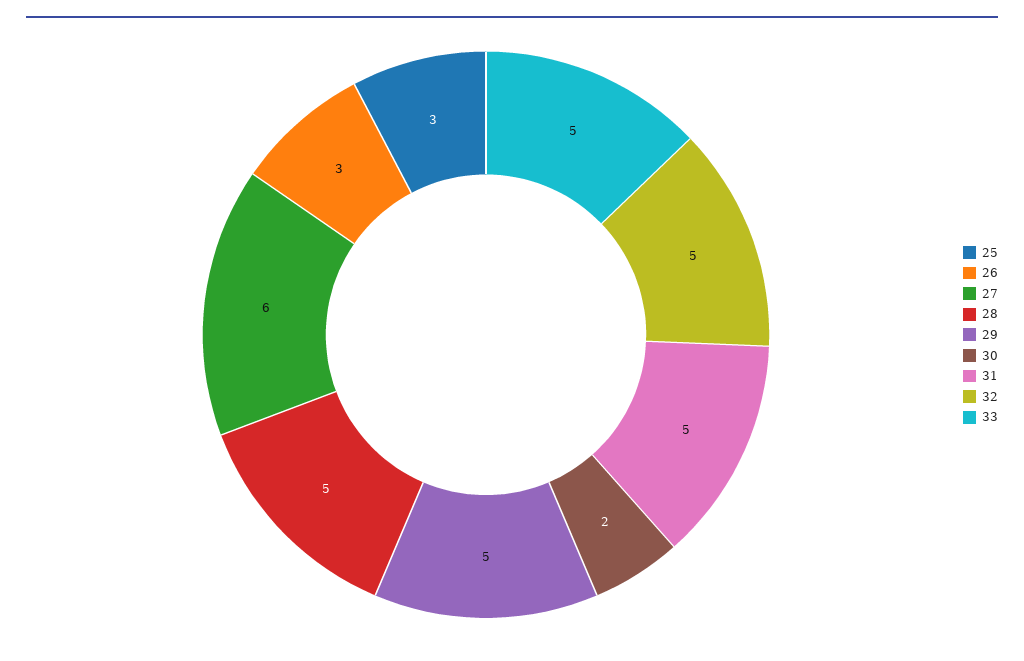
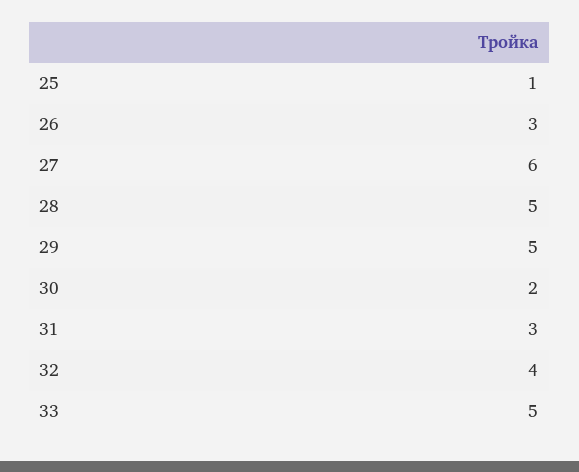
25: 3 -> 1
31: 5 -> 3
32: 5 -> 4

